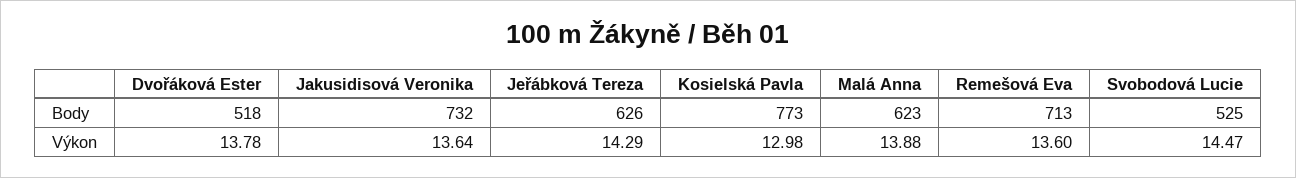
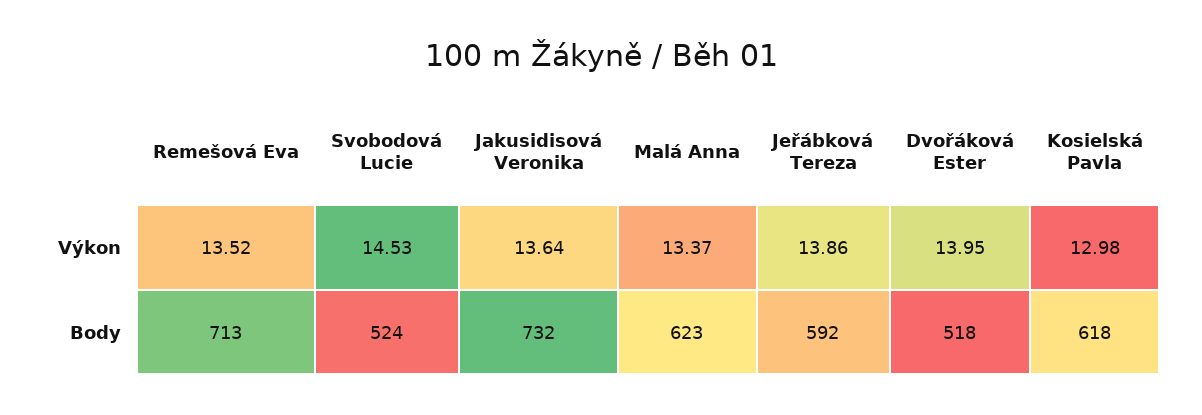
Jeřábková Tereza, Body: 626 -> 592
Kosielská Pavla, Body: 773 -> 618
Svobodová Lucie, Body: 525 -> 524
Dvořáková Ester, Výkon: 13.78 -> 13.95
Jeřábková Tereza, Výkon: 14.29 -> 13.86
Malá Anna, Výkon: 13.88 -> 13.37
Remešová Eva, Výkon: 13.6 -> 13.52
Svobodová Lucie, Výkon: 14.47 -> 14.53

